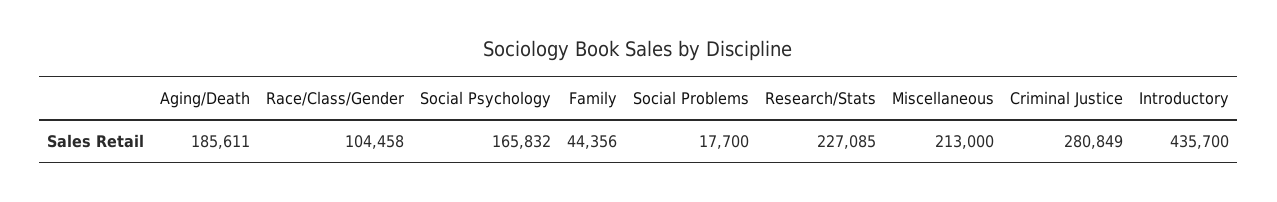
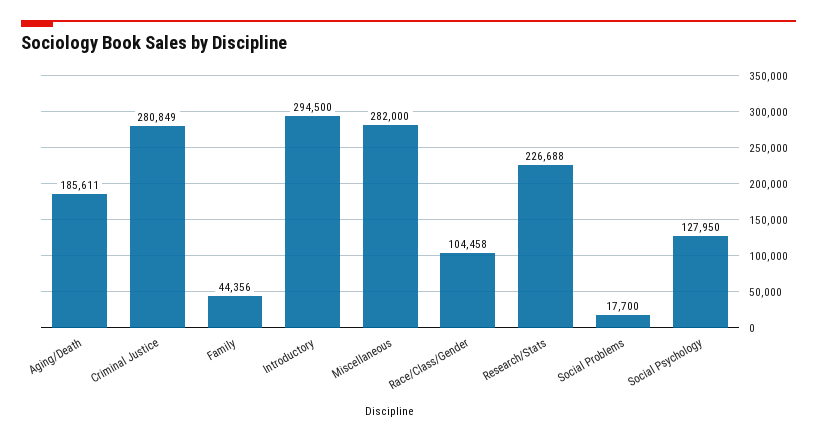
Social Psychology: 165832 -> 127950
Research/Stats: 227085 -> 226688
Miscellaneous: 213000 -> 282000
Introductory: 435700 -> 294500

